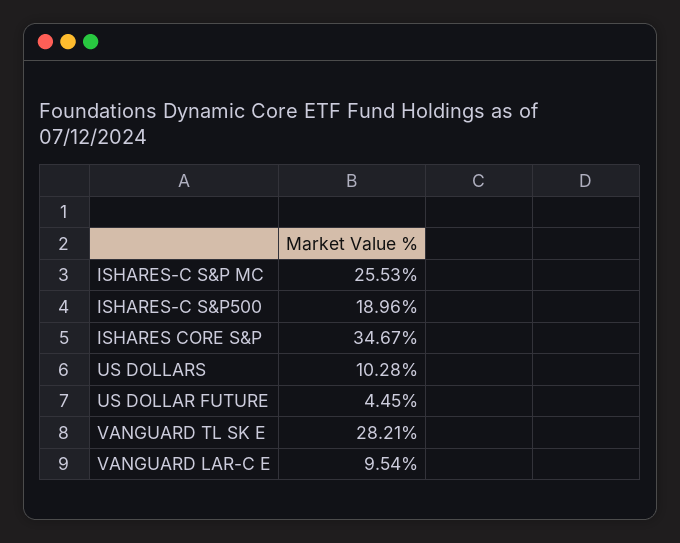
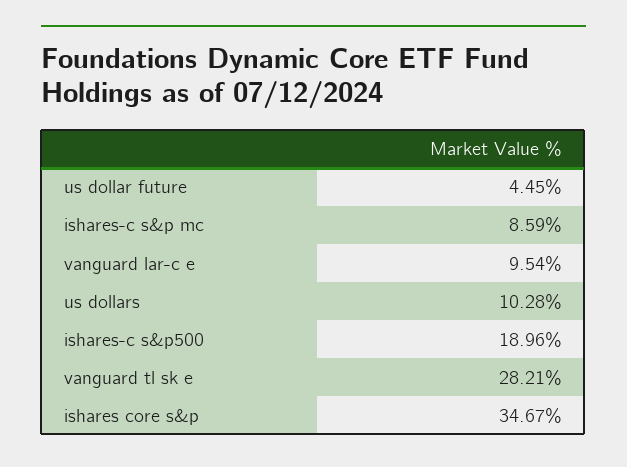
ISHARES-C S&P MC: 25.53 -> 8.59

